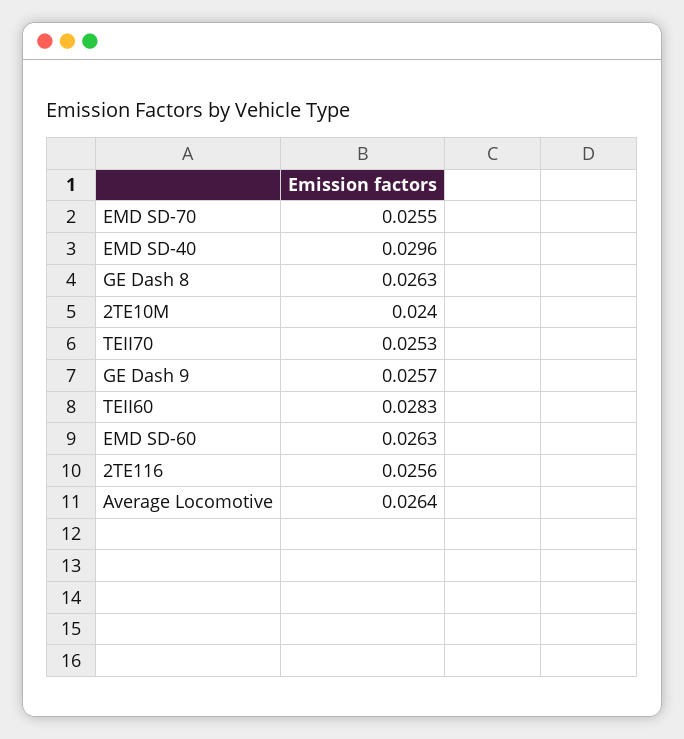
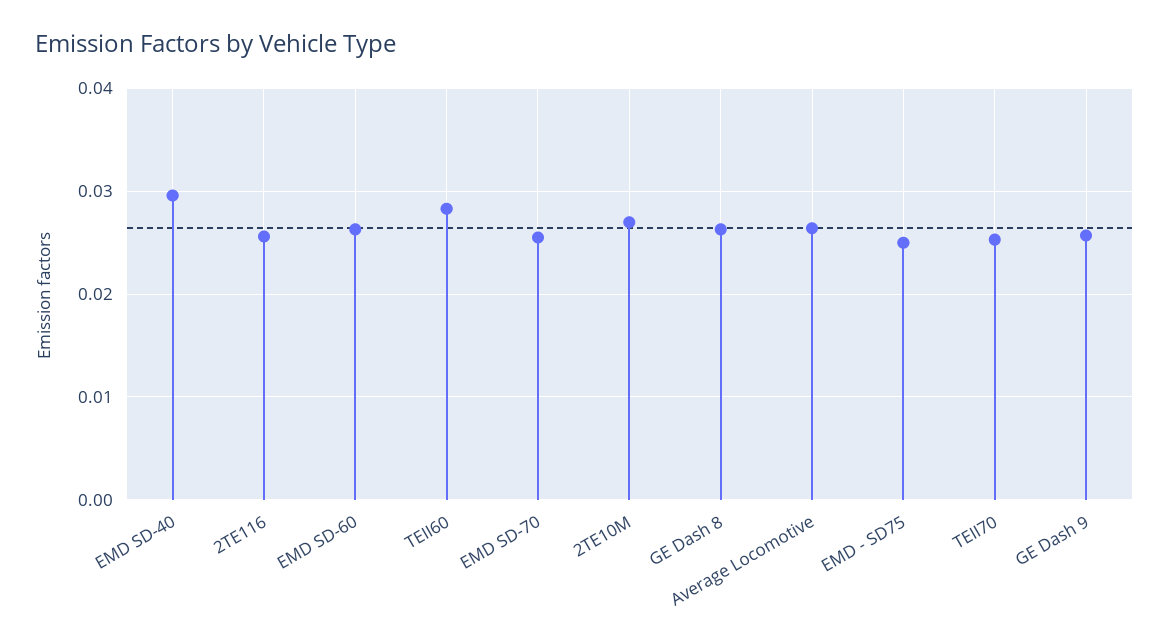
2TE10M: 0.024 -> 0.027
EMD - SD75: none -> 0.025

